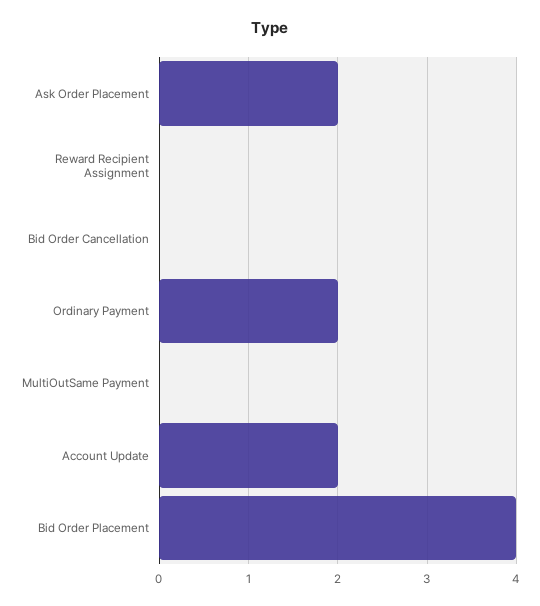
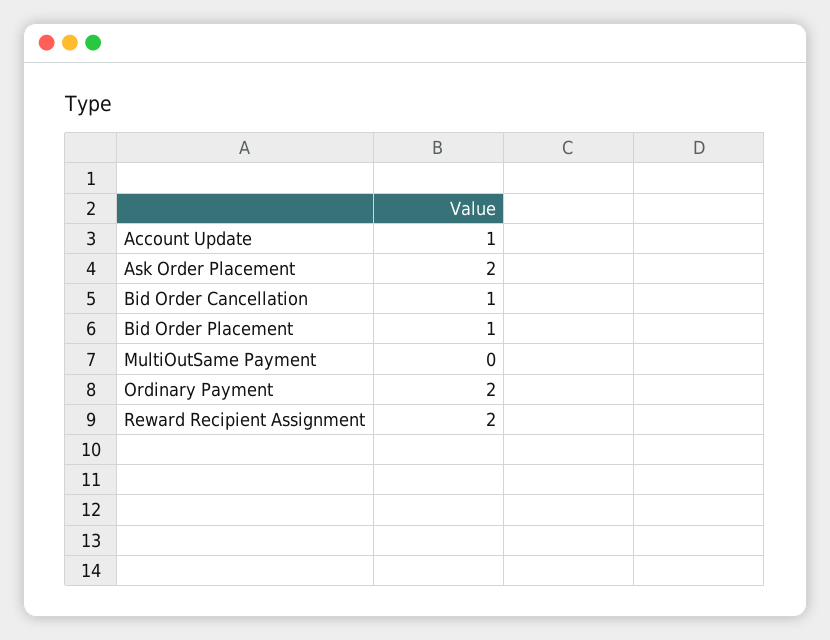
Reward Recipient Assignment: 0 -> 2
Bid Order Cancellation: 0 -> 1
Account Update: 2 -> 1
Bid Order Placement: 4 -> 1

